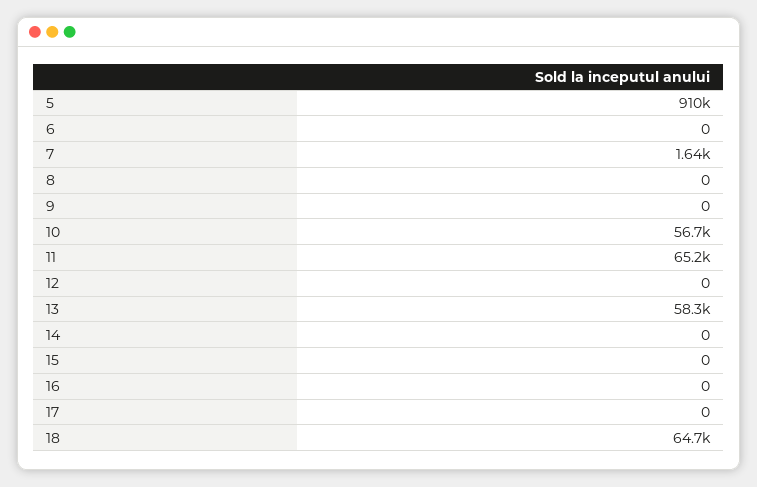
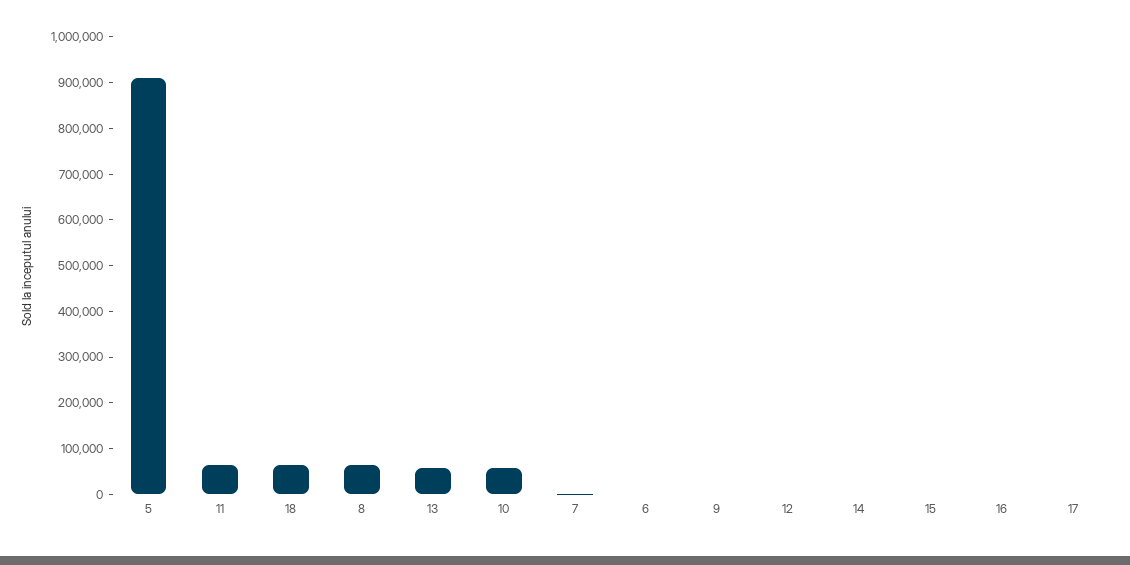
8: 0 -> 60000

